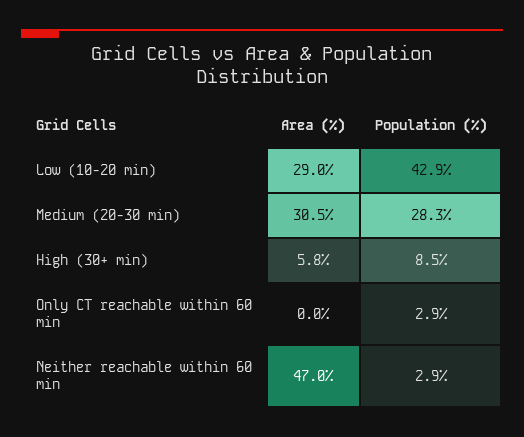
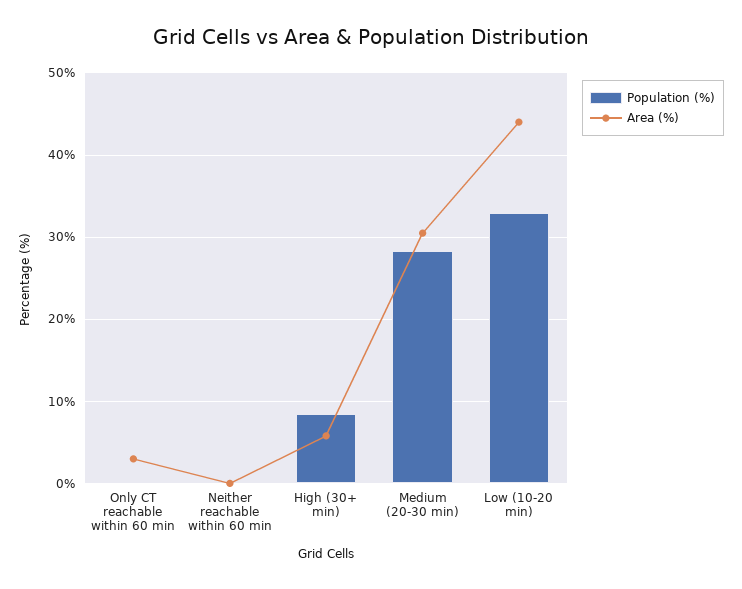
Area (%), Low (10-20 min): 29 -> 44
Population (%), Low (10-20 min): 42.9 -> 33
Area (%), Only CT reachable within 60 min: 0 -> 3
Population (%), Only CT reachable within 60 min: 2.9 -> 0
Area (%), Neither reachable within 60 min: 47 -> 0
Population (%), Neither reachable within 60 min: 2.9 -> 0

